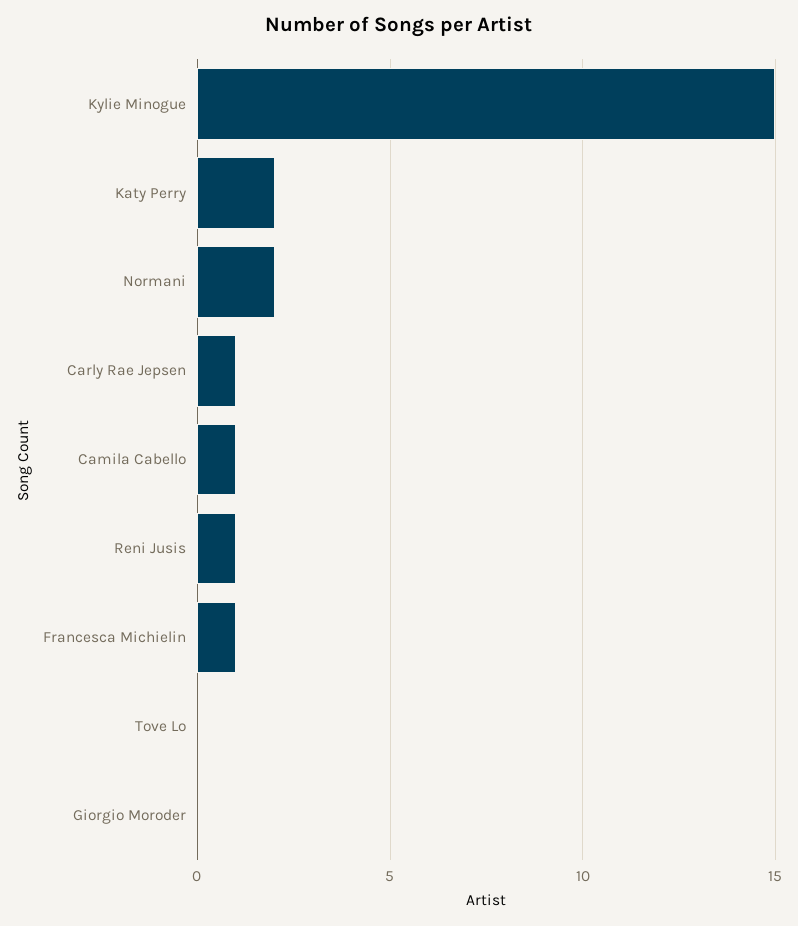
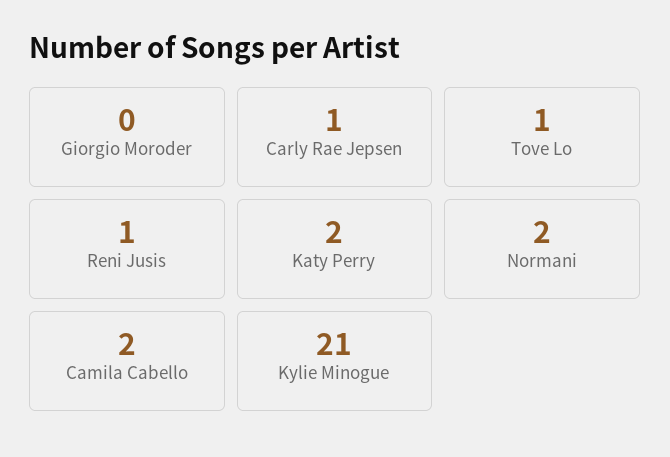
Kylie Minogue: 15 -> 21
Camila Cabello: 1 -> 2
Francesca Michielin: 1 -> none
Tove Lo: 0 -> 1

